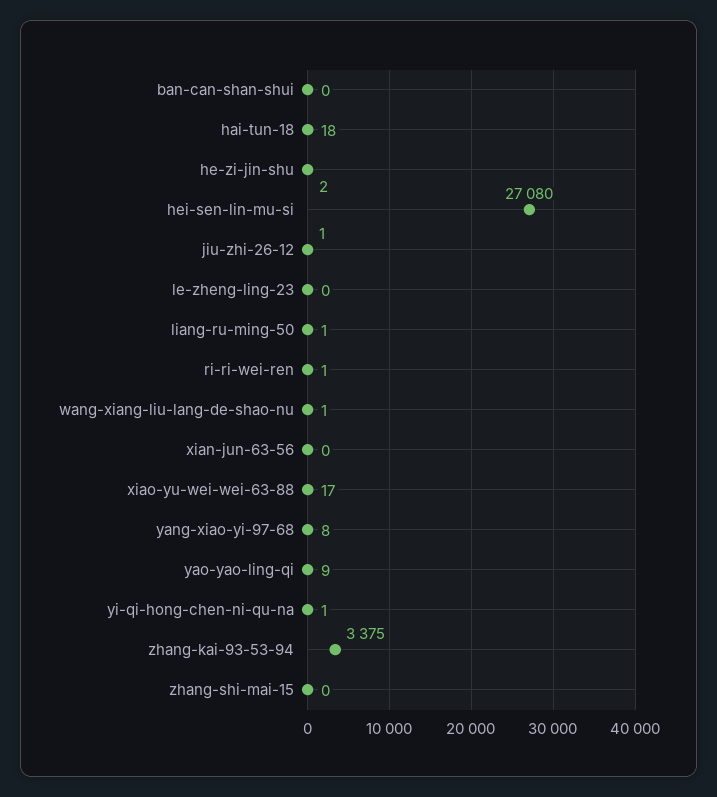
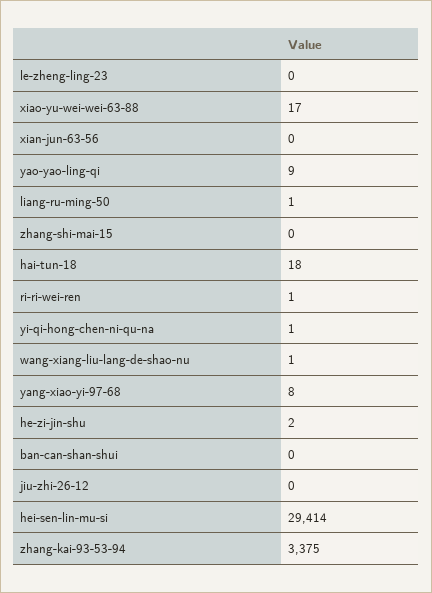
hei-sen-lin-mu-si: 27080 -> 29414
jiu-zhi-26-12: 1 -> 0

